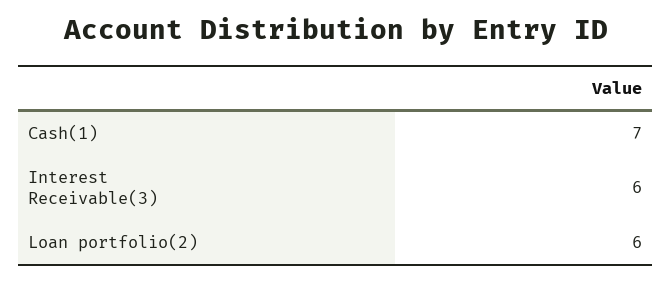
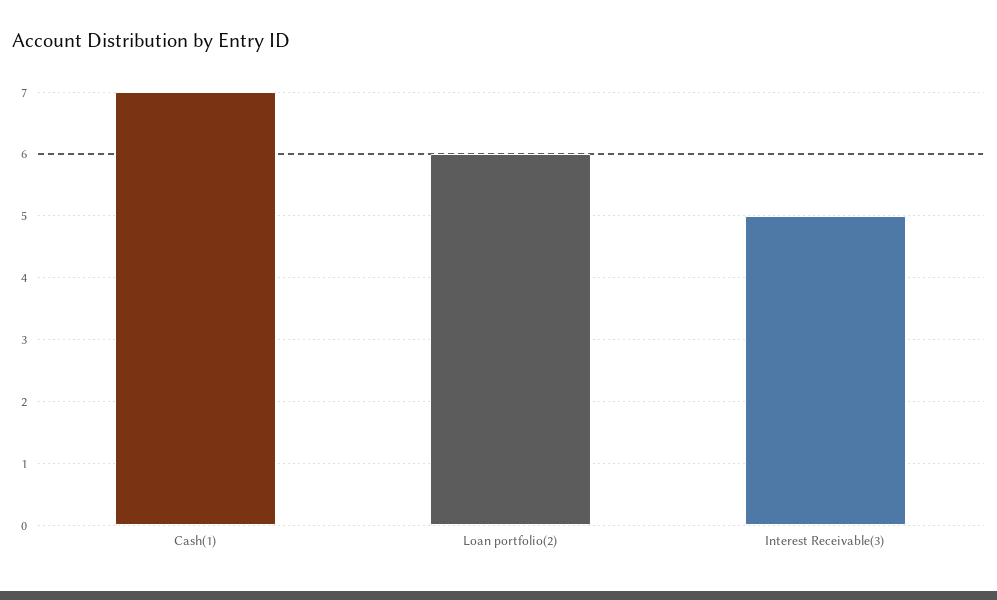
Interest Receivable(3): 6 -> 5

